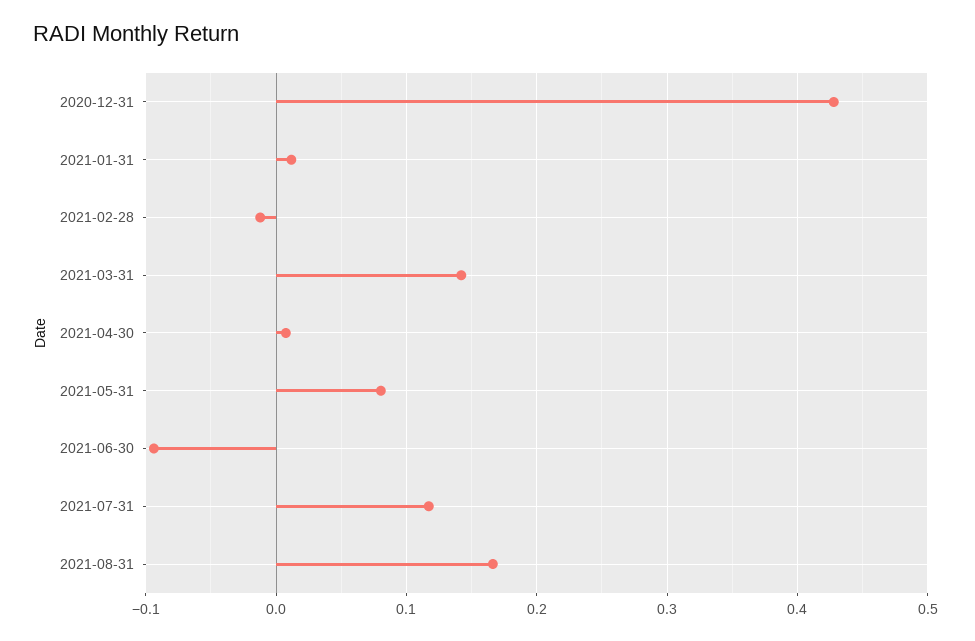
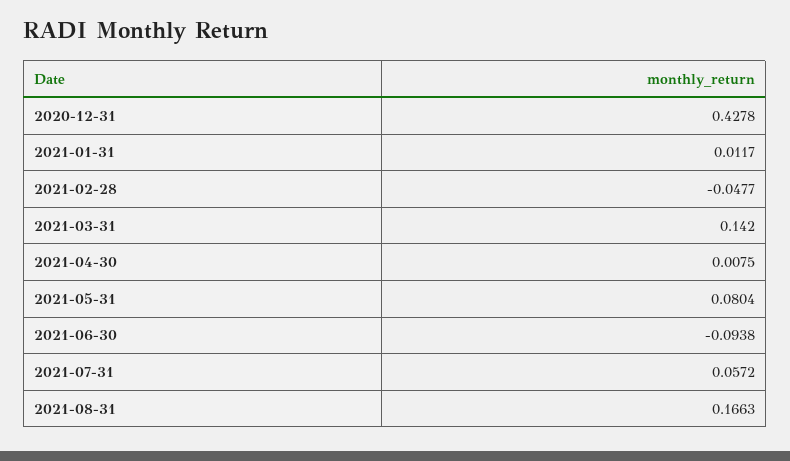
2021-02-28: -0.01 -> -0.0477
2021-07-31: 0.12 -> 0.0572

